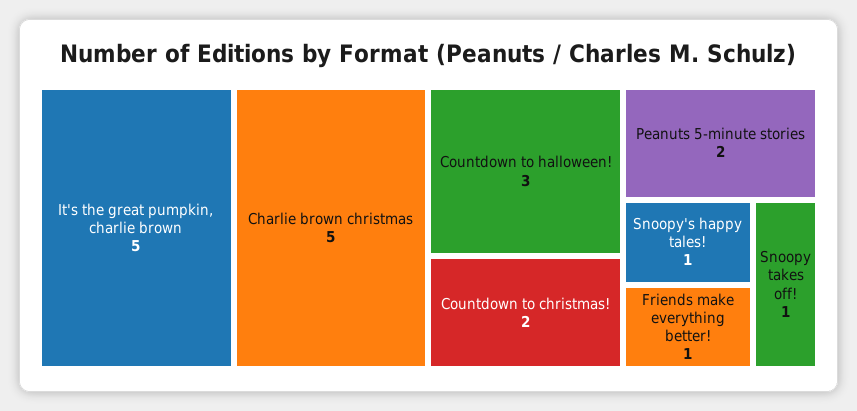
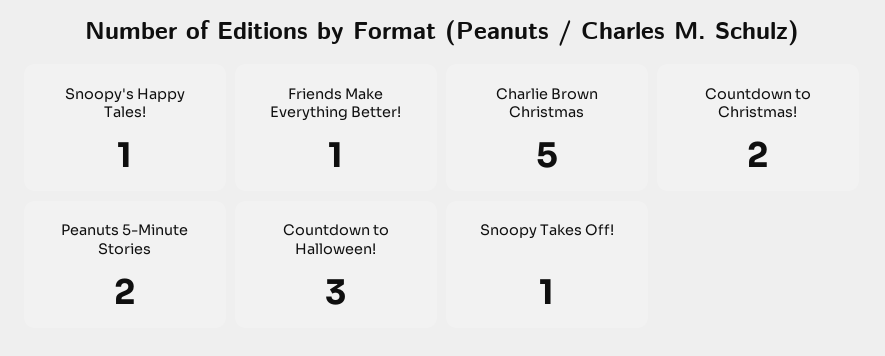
It's the great pumpkin, charlie brown: 5 -> none

